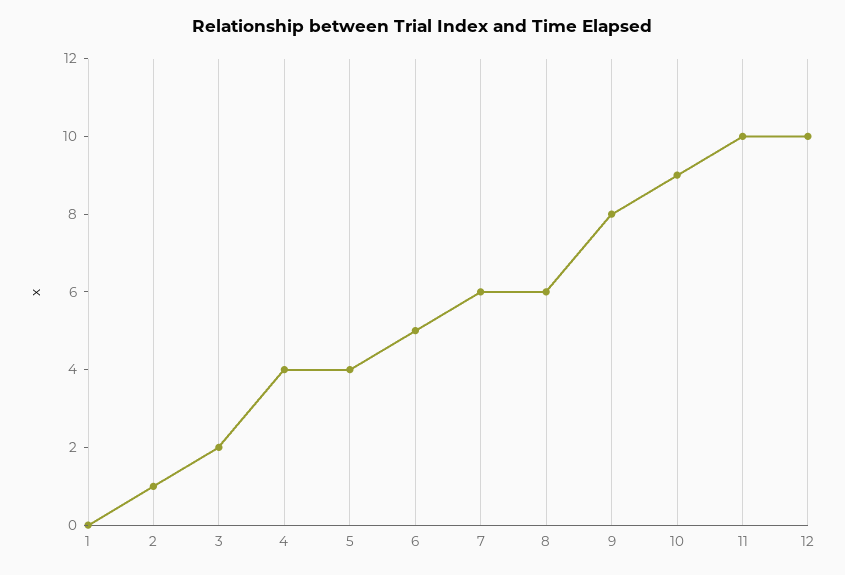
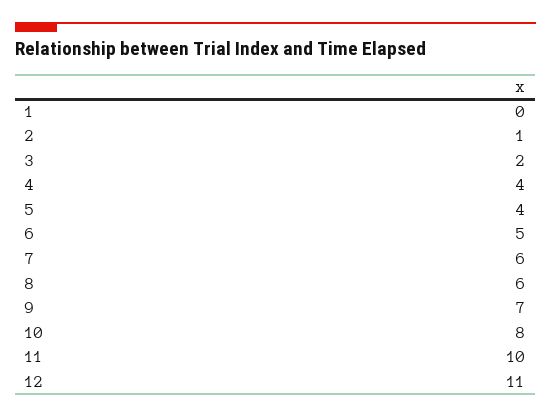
9: 8 -> 7
10: 9 -> 8
12: 10 -> 11

